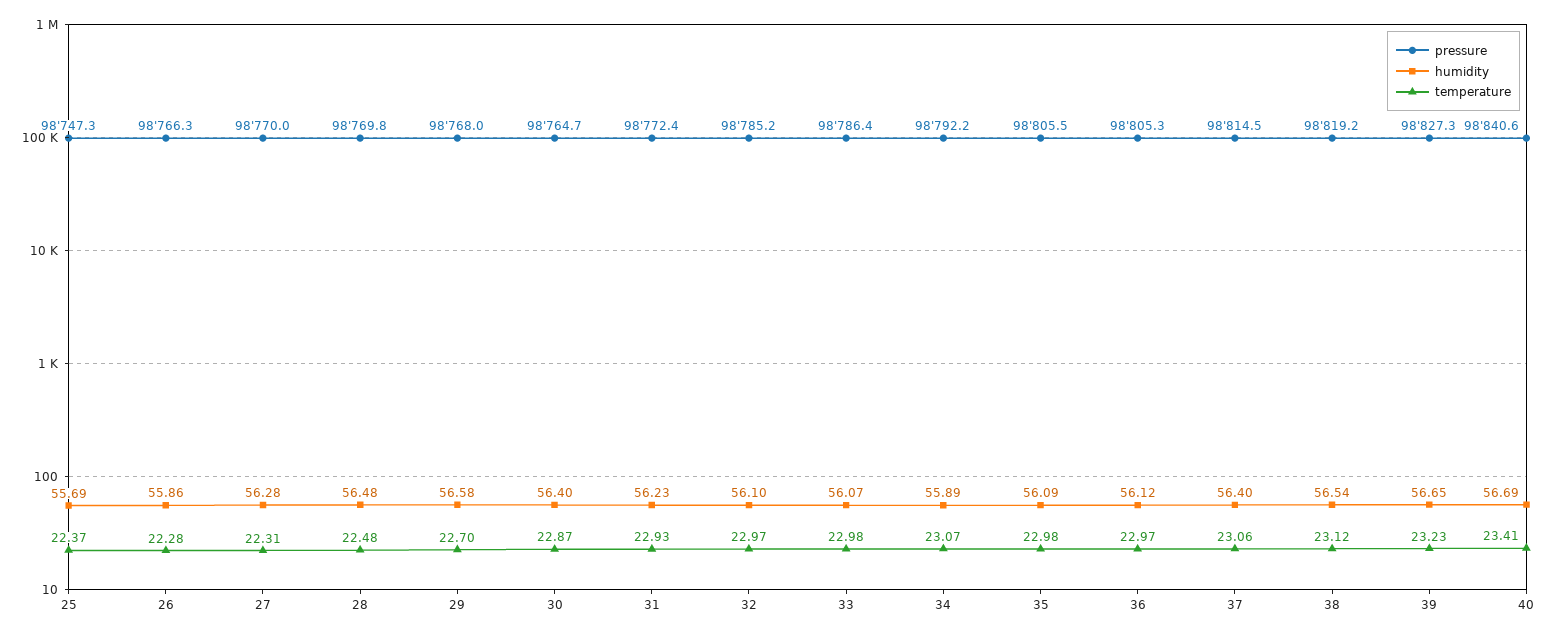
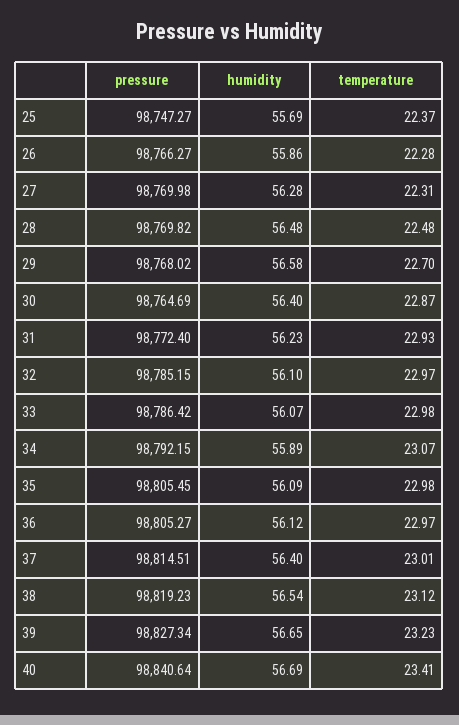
temperature, 37: 23.06 -> 23.01

